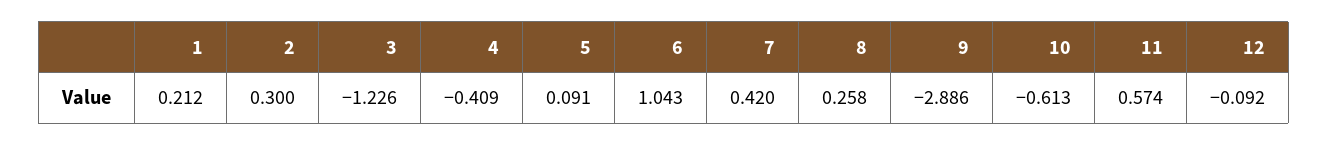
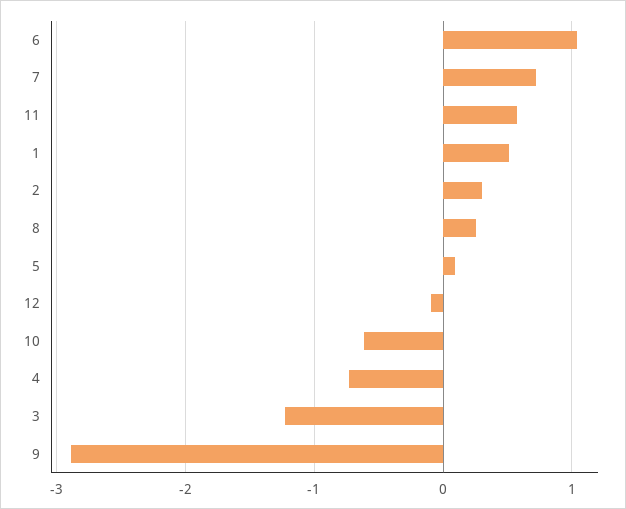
1: 0.212 -> 0.5
4: -0.409 -> -0.7
7: 0.42 -> 0.7

